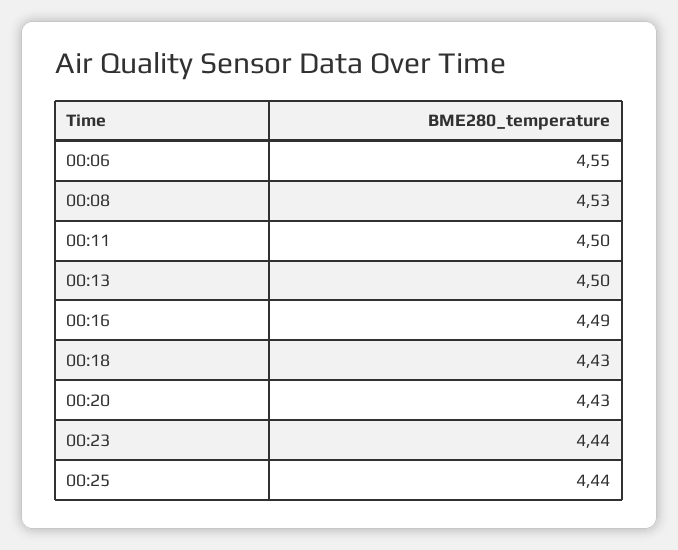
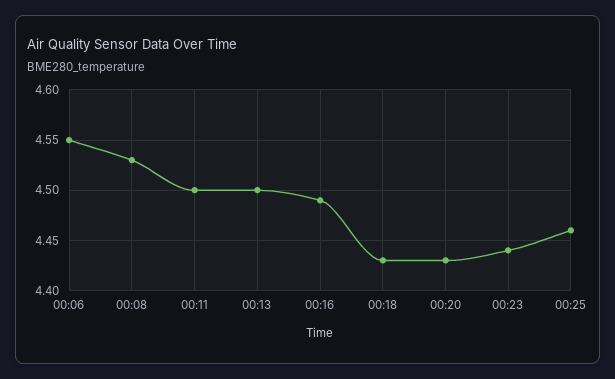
00:25: 4.44 -> 4.46

